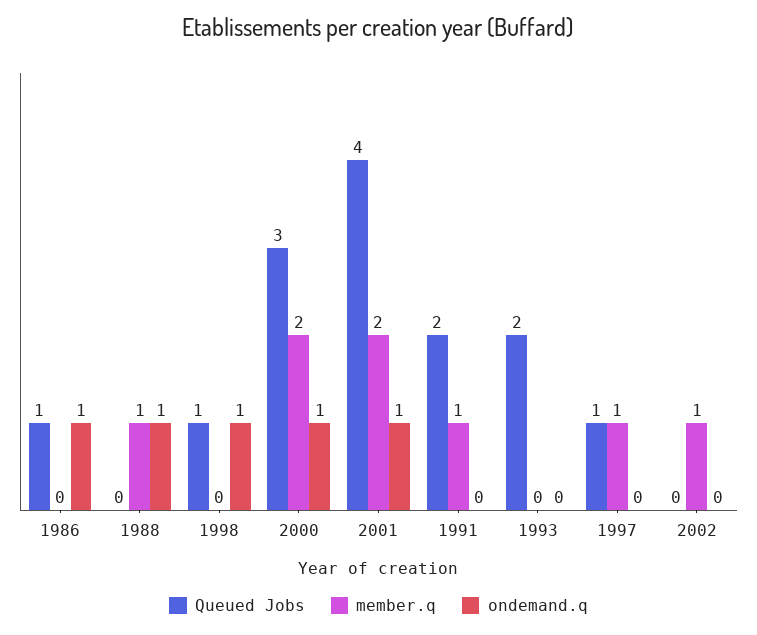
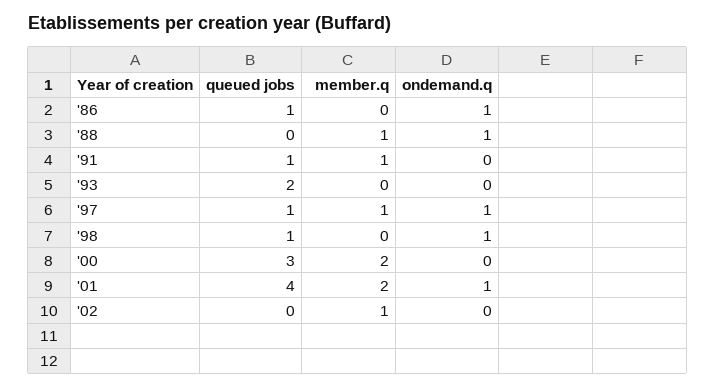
ondemand.q, 2000: 1 -> 0
Queued Jobs, 1991: 2 -> 1
ondemand.q, 1997: 0 -> 1

